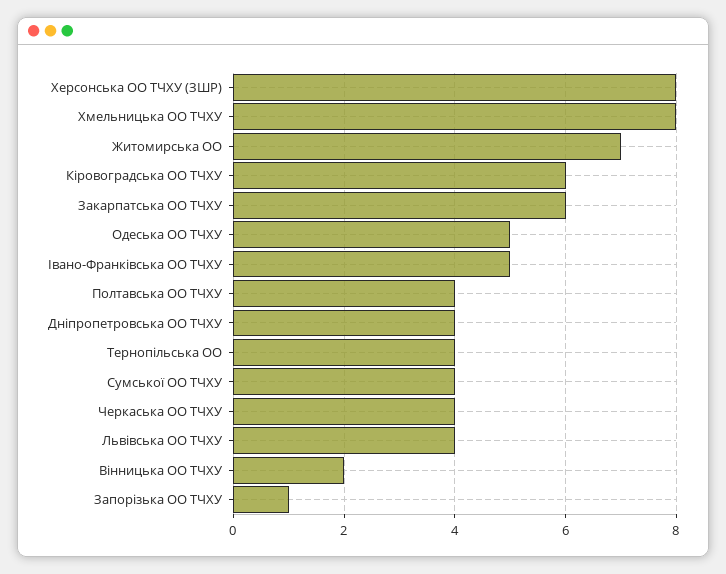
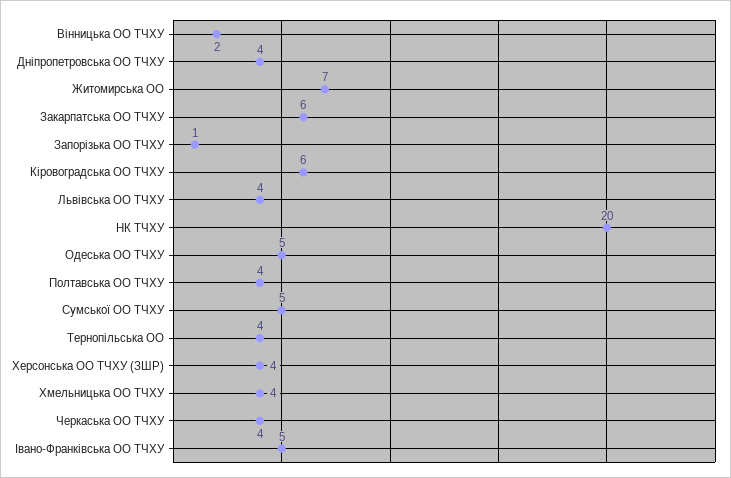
Херсонська ОО ТЧХУ (ЗШР): 8 -> 4
Хмельницька ОО ТЧХУ: 8 -> 4
Сумської ОО ТЧХУ: 4 -> 5
НК ТЧХУ: none -> 20

